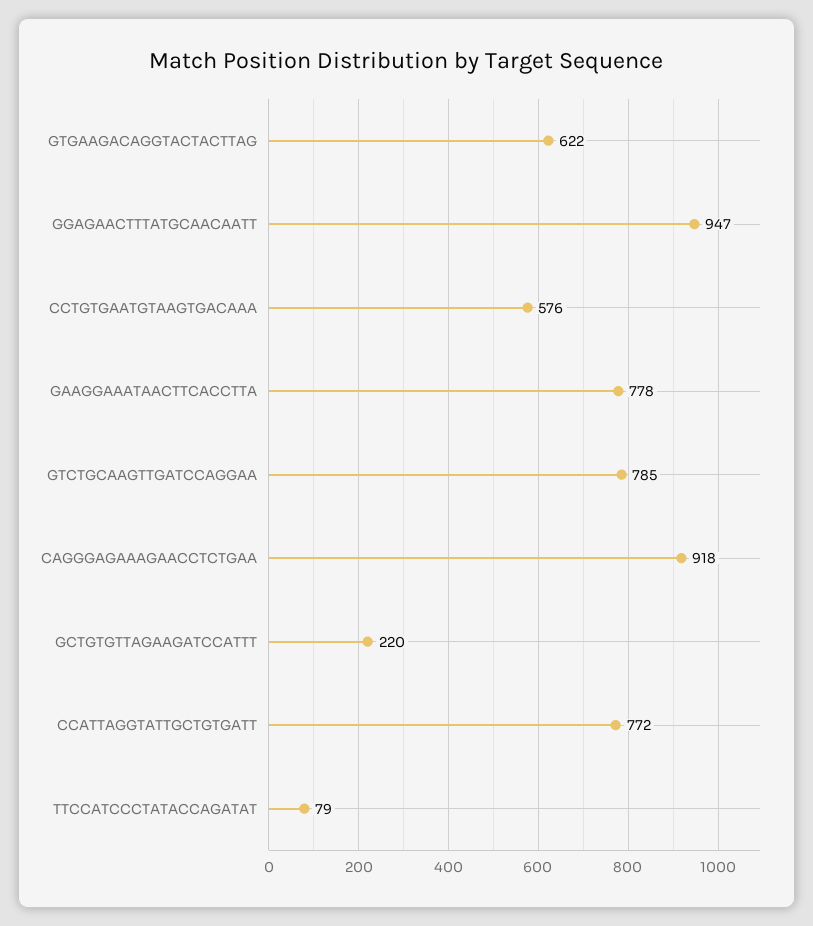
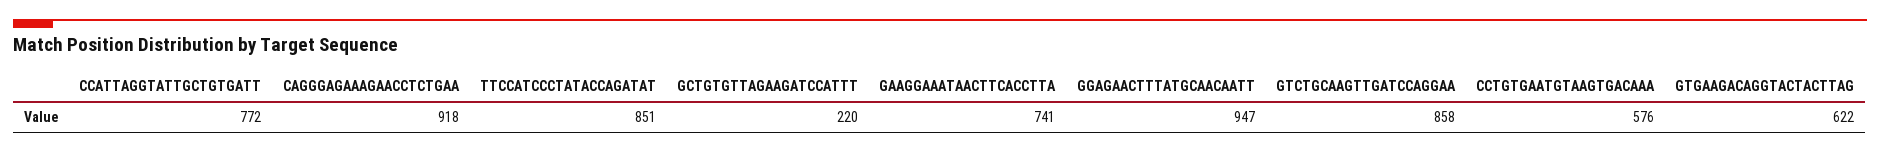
GAAGGAAATAACTTCACCTTA: 778 -> 741
GTCTGCAAGTTGATCCAGGAA: 785 -> 858
TTCCATCCCTATACCAGATAT: 79 -> 851

